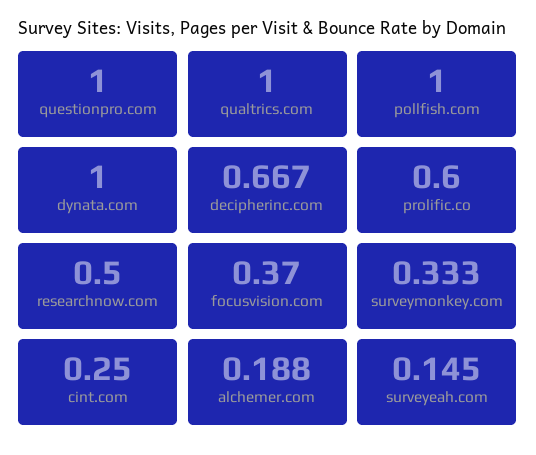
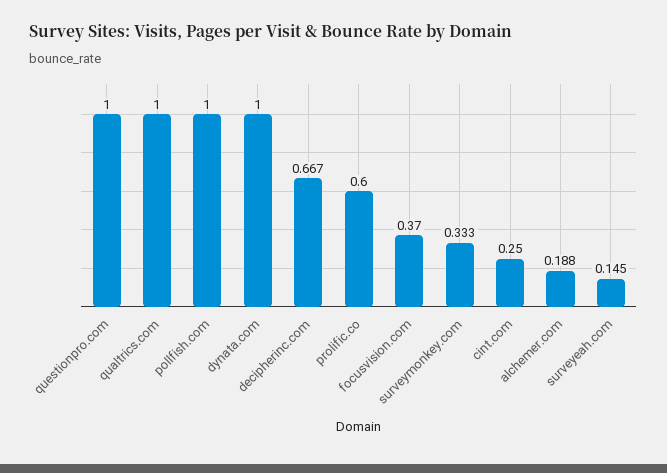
researchnow.com: 0.5 -> none

